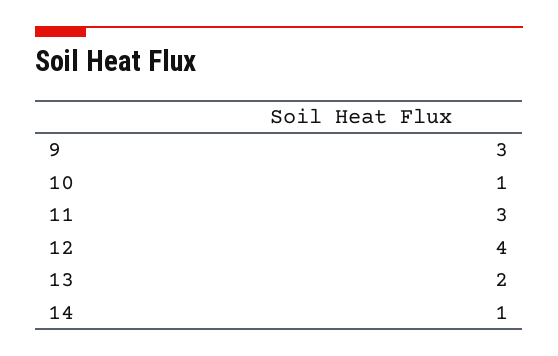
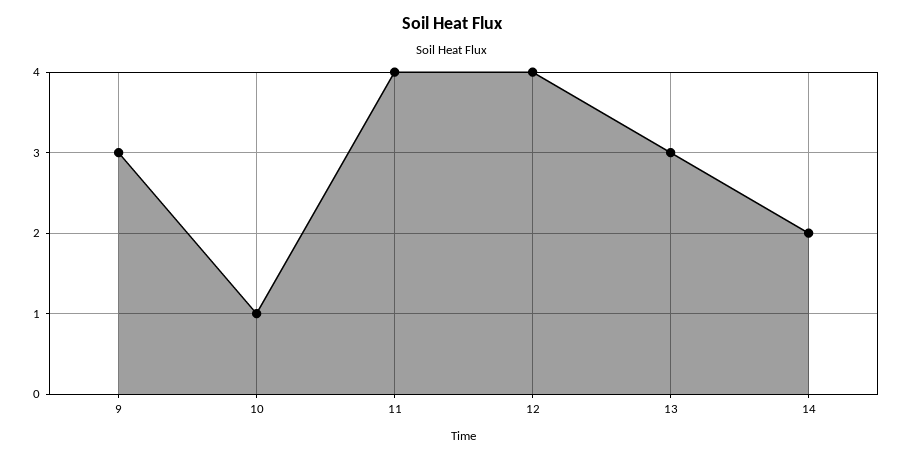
11: 3 -> 4
13: 2 -> 3
14: 1 -> 2

